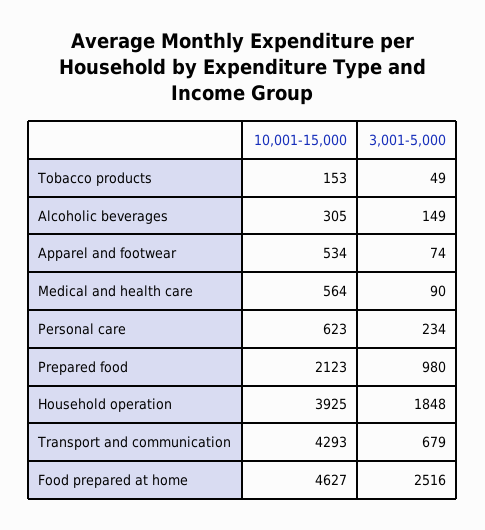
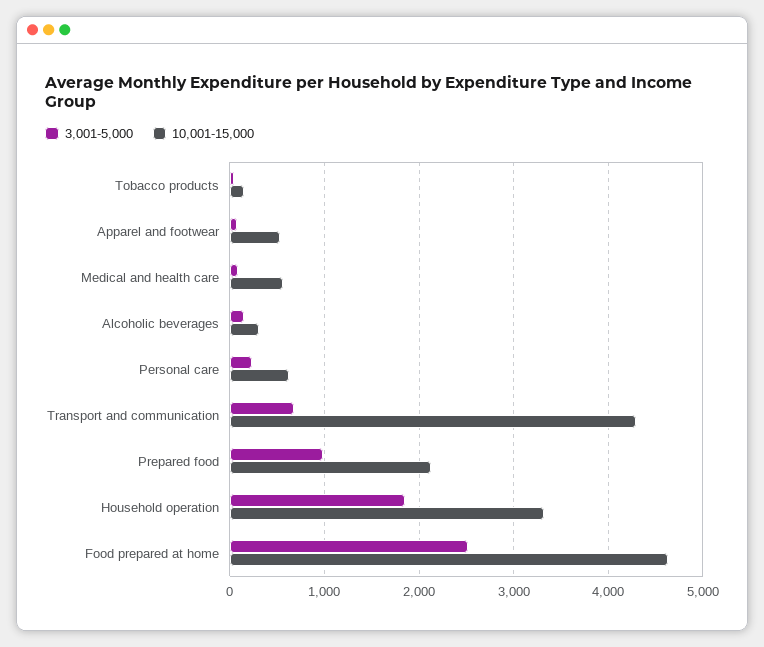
10,001-15,000, Household operation: 3925 -> 3300

